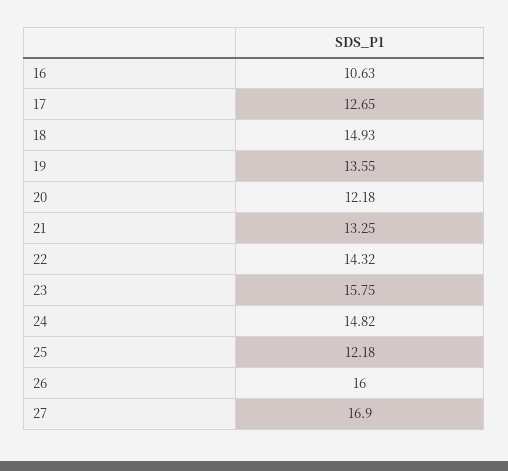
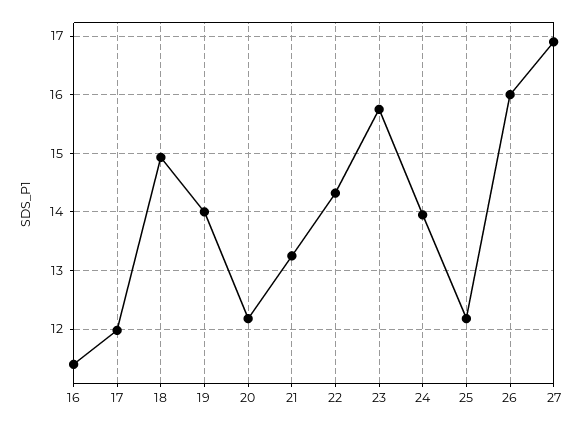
16: 10.63 -> 11.4
17: 12.65 -> 12
19: 13.55 -> 14
24: 14.82 -> 14

